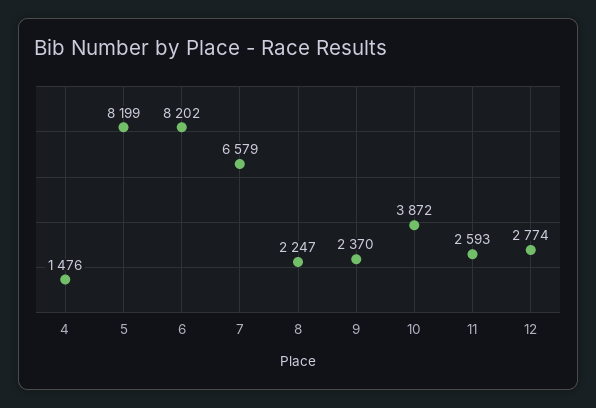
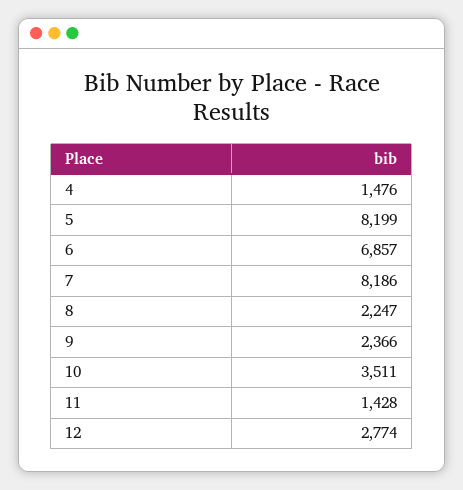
6: 8202 -> 6857
7: 6579 -> 8186
9: 2370 -> 2366
10: 3872 -> 3511
11: 2593 -> 1428

